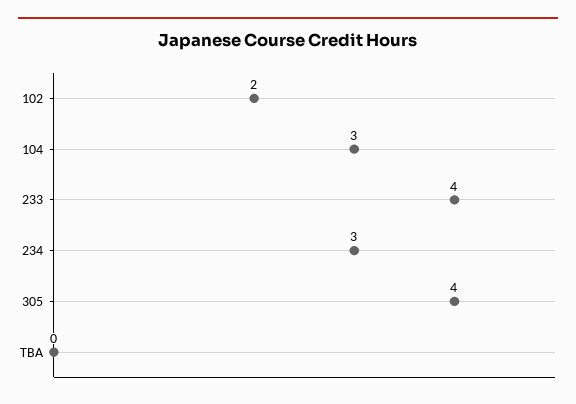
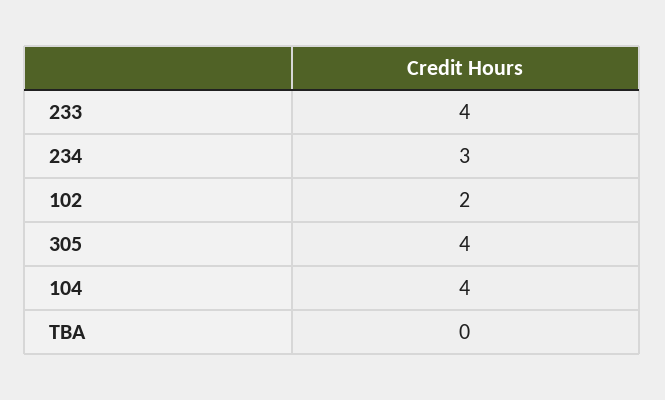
104: 3 -> 4

